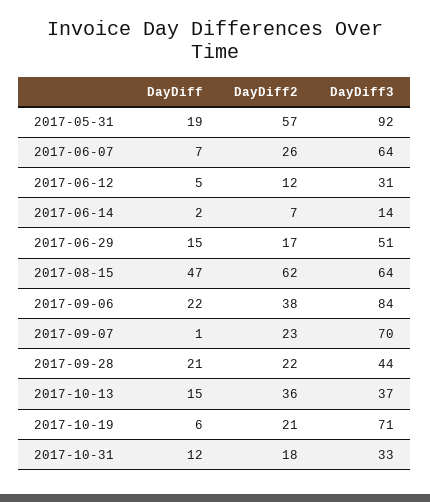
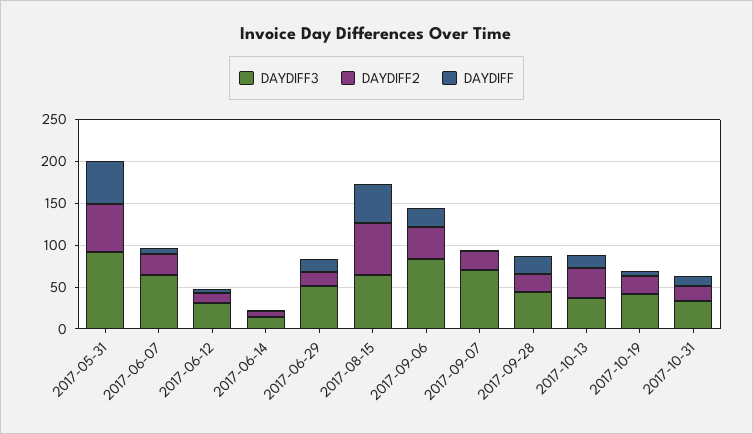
DayDiff, 2017-05-31: 19 -> 50
DayDiff3, 2017-10-19: 71 -> 40

